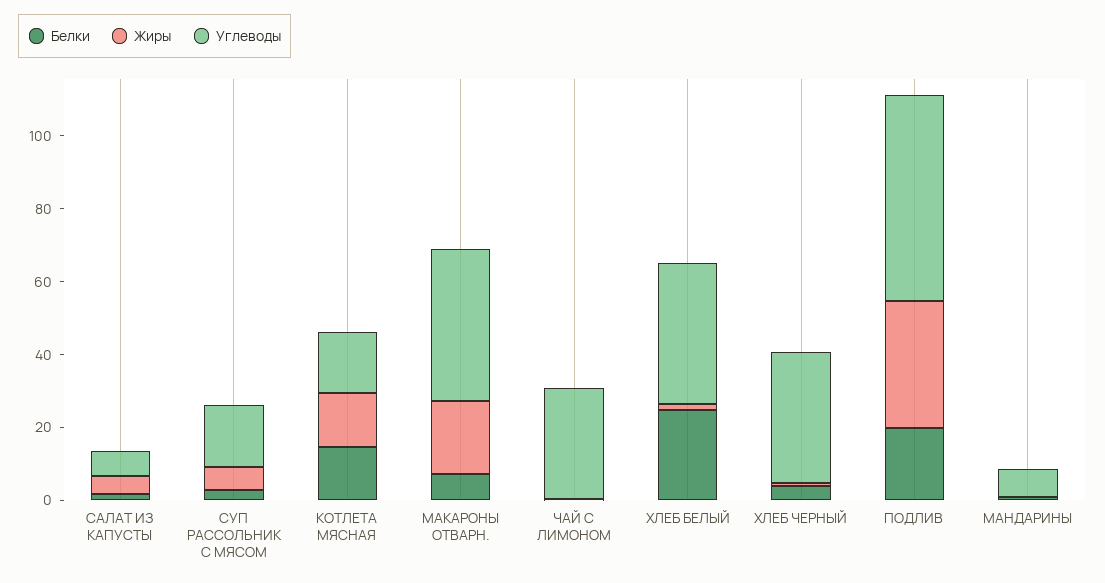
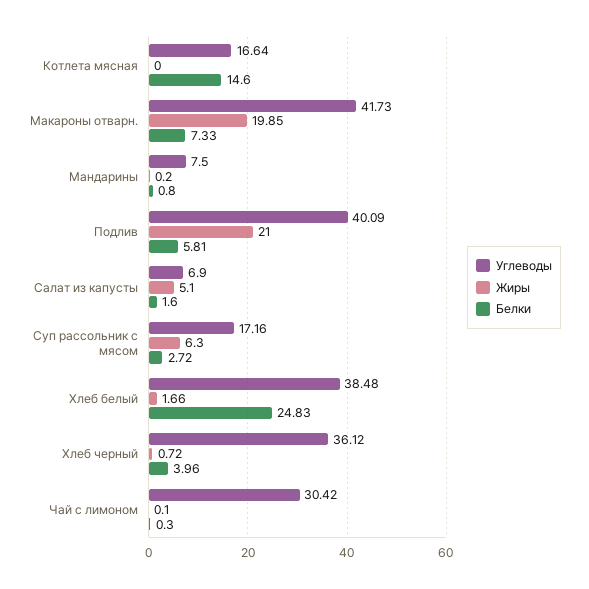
Жиры, КОТЛЕТА МЯСНАЯ: 15 -> 0
Белки, ПОДЛИВ: 20 -> 5.81
Жиры, ПОДЛИВ: 35 -> 21
Углеводы, ПОДЛИВ: 55 -> 40.09

